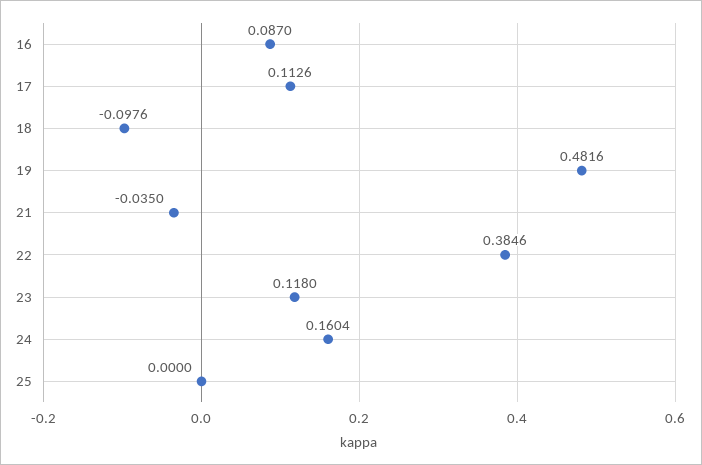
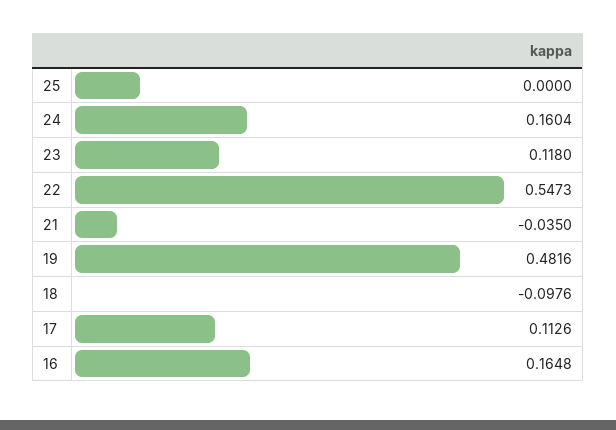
16: 0.087 -> 0.1648
22: 0.3846 -> 0.5473

